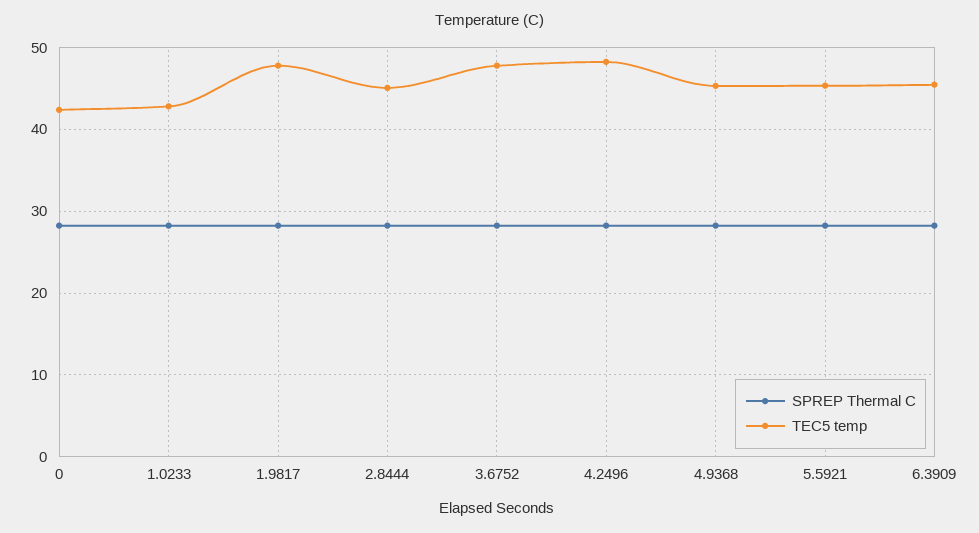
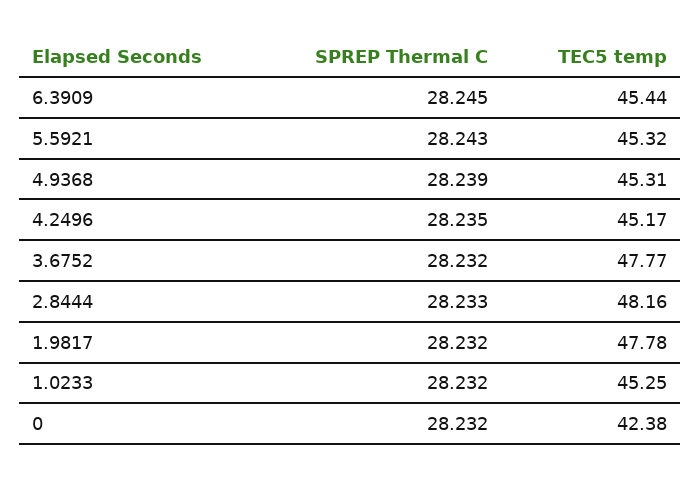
TEC5 temp, 1.0233: 43 -> 45.25
TEC5 temp, 2.8444: 45 -> 48.16
TEC5 temp, 4.2496: 48 -> 45.17

